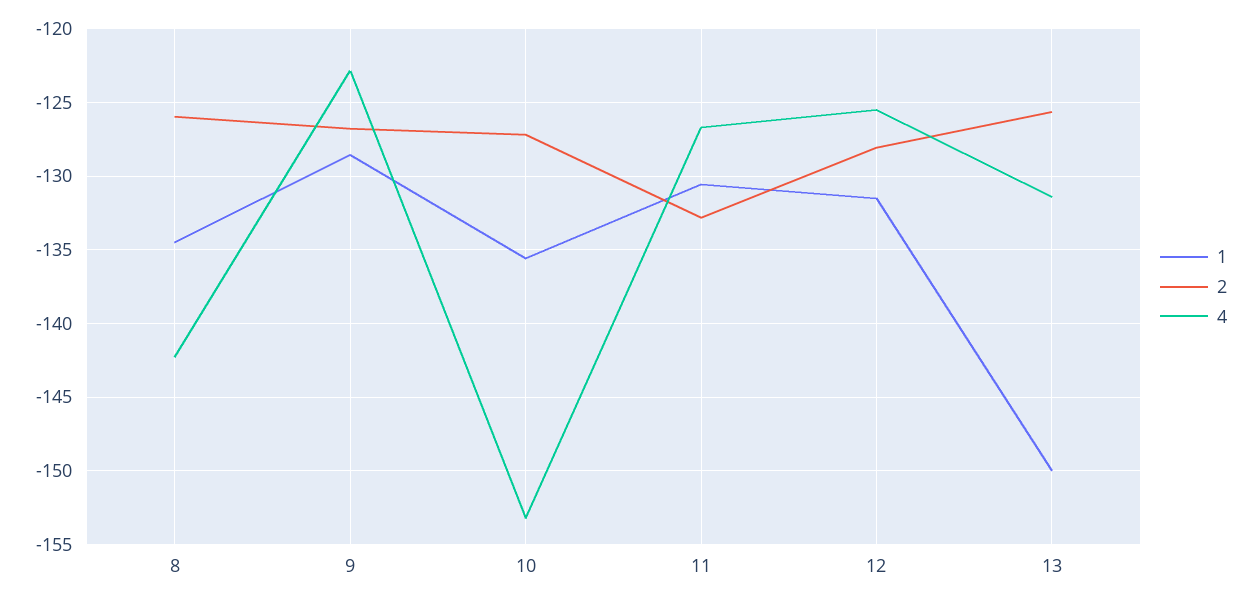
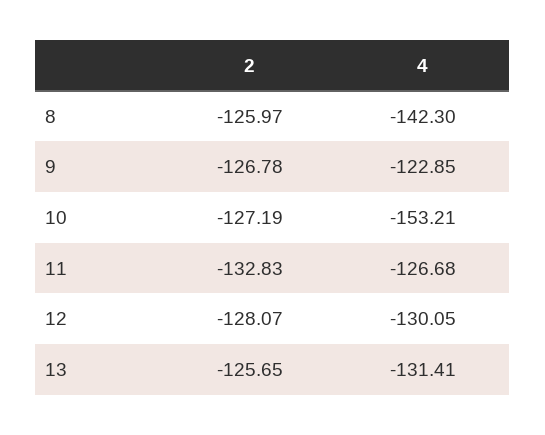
1, 8: -134.5 -> none
1, 9: -128.5 -> none
1, 10: -135.5 -> none
1, 11: -130.5 -> none
1, 12: -131.5 -> none
4, 12: -125.5 -> -130.05
1, 13: -150 -> none

